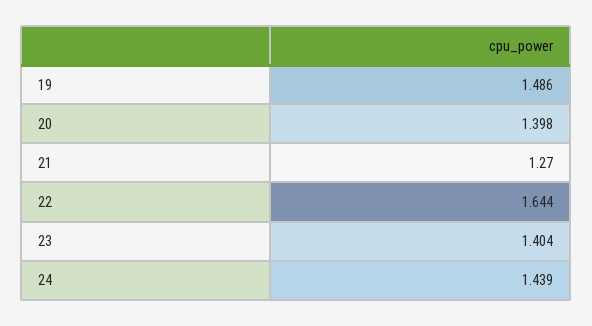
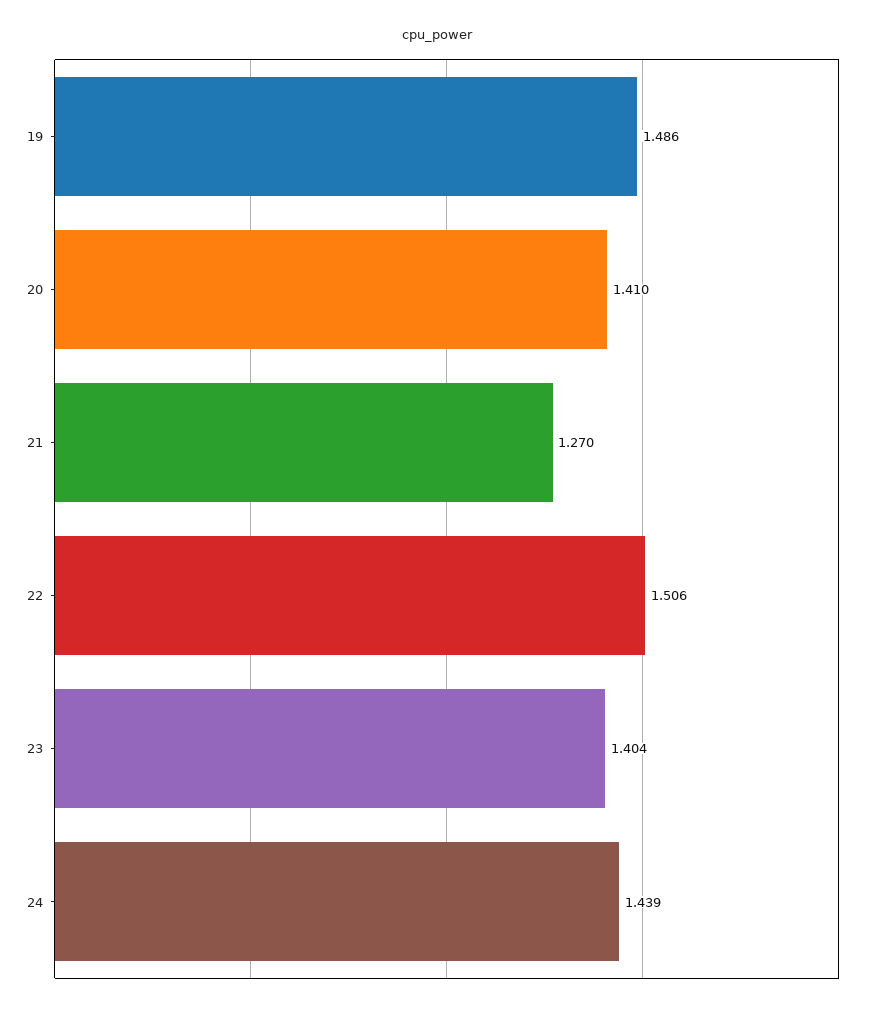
20: 1.398 -> 1.41
22: 1.644 -> 1.506

